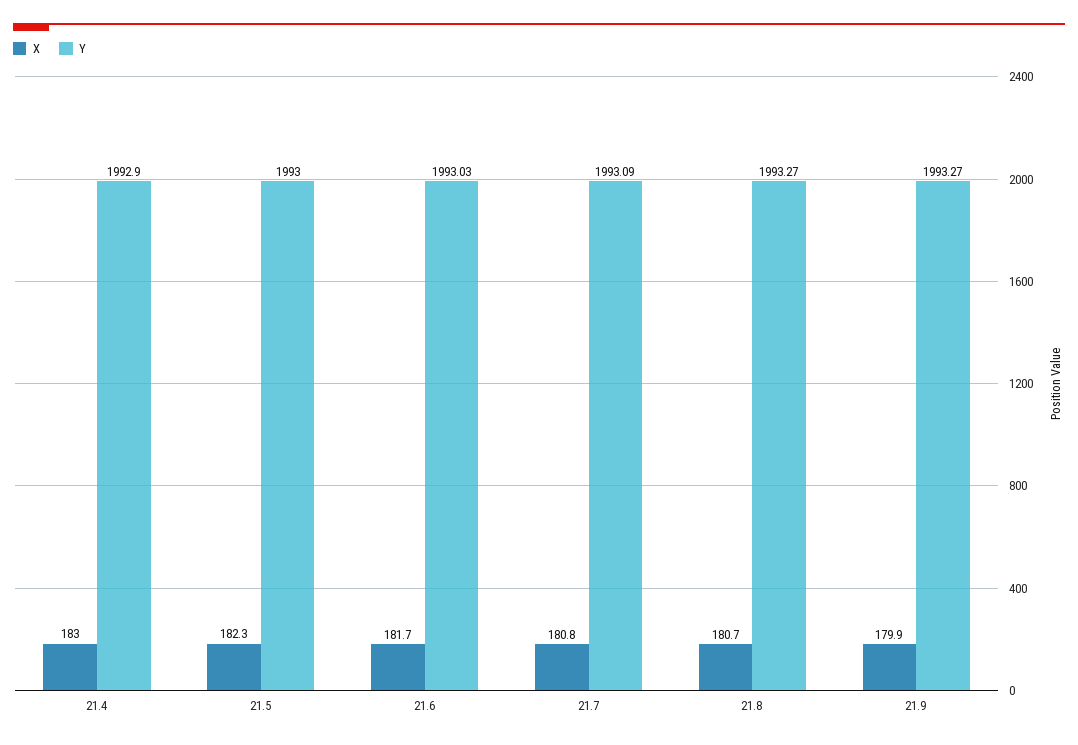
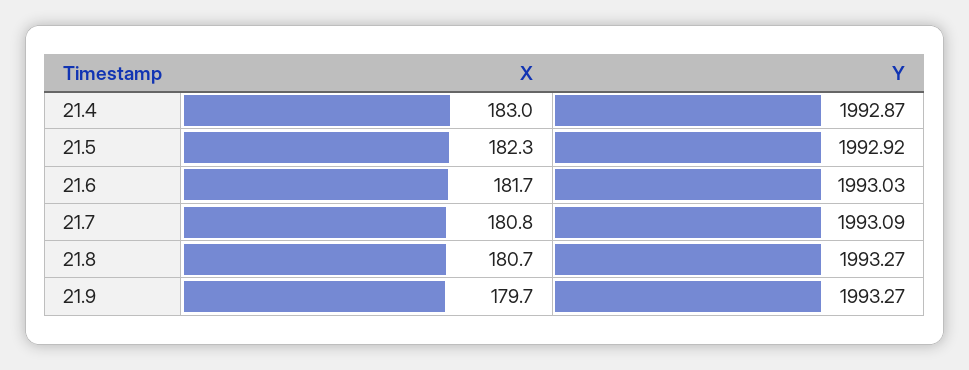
Y, 21.4: 1992.9 -> 1992.87
Y, 21.5: 1993 -> 1992.92
X, 21.9: 179.9 -> 179.7

